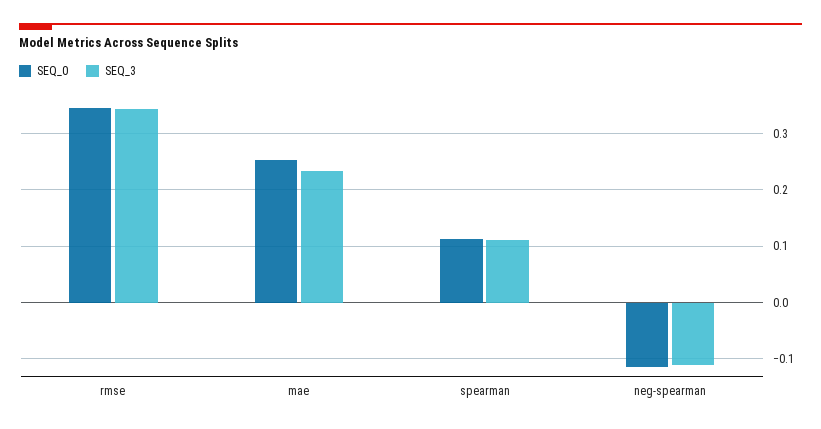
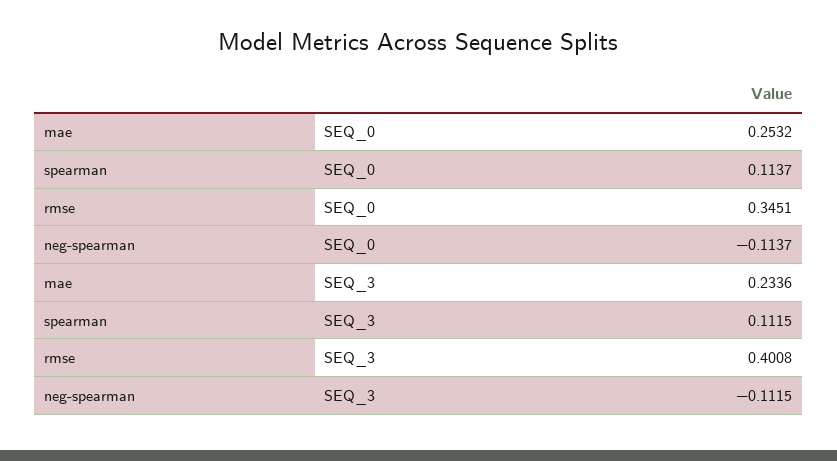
SEQ_3, rmse: 0.34 -> 0.4008

